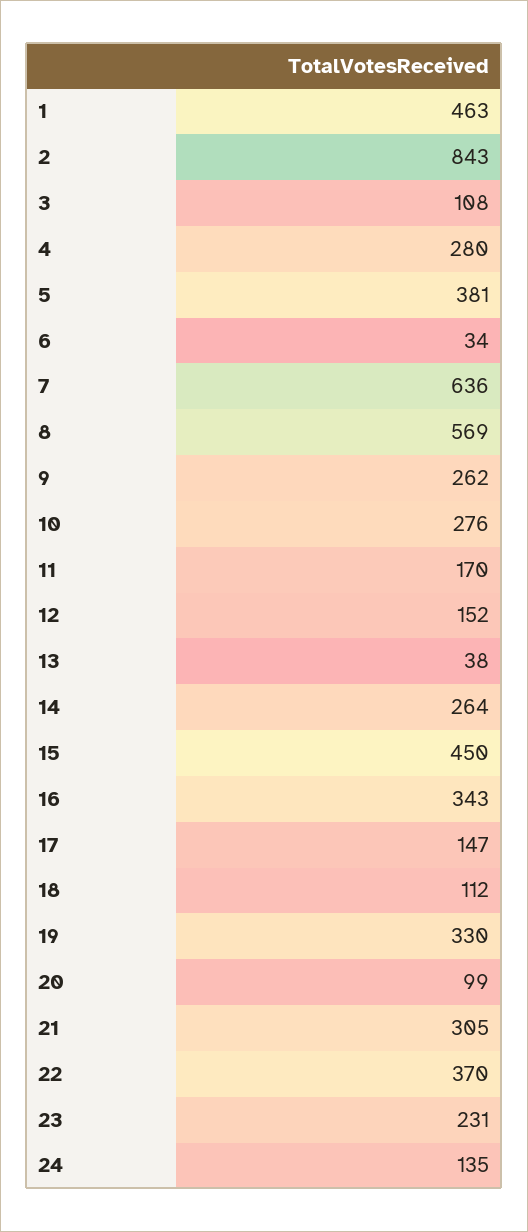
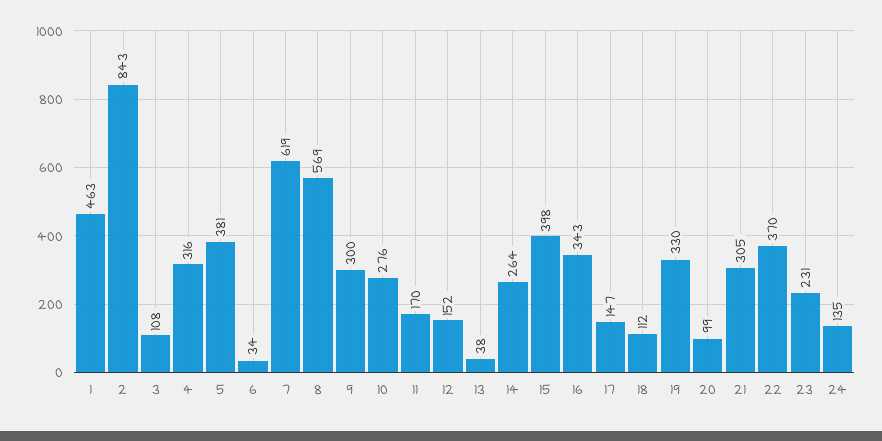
4: 280 -> 316
7: 636 -> 619
9: 262 -> 300
15: 450 -> 398

